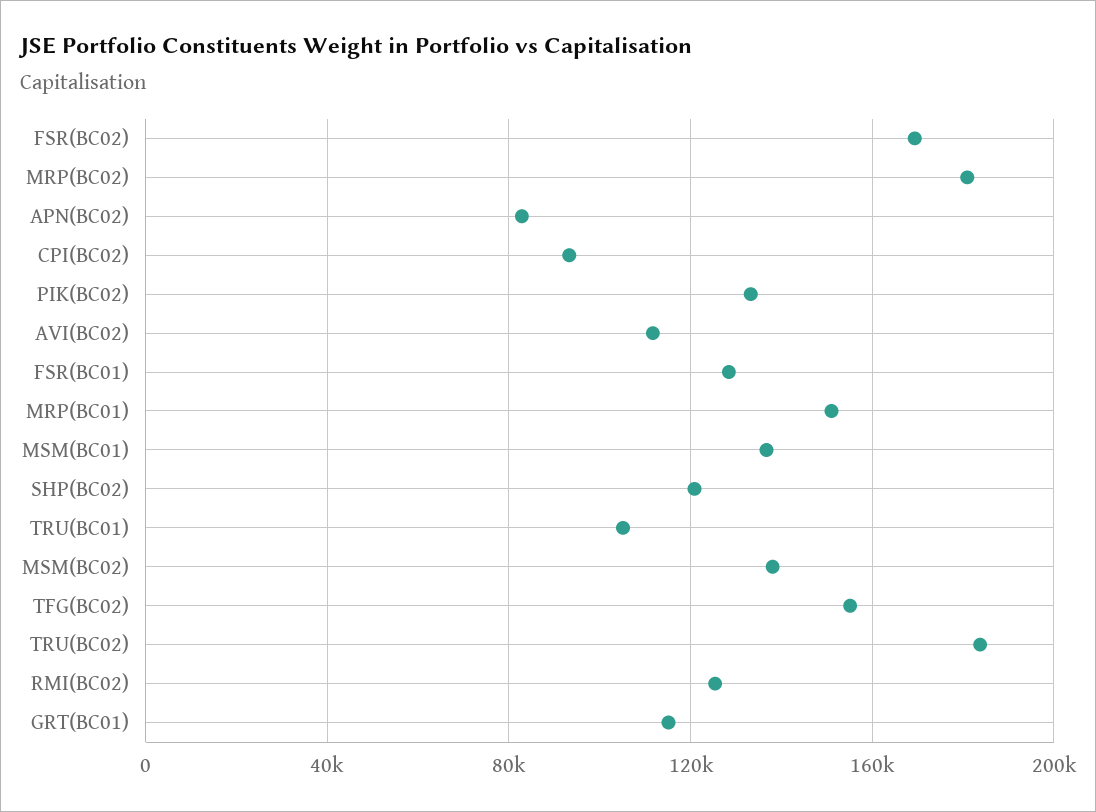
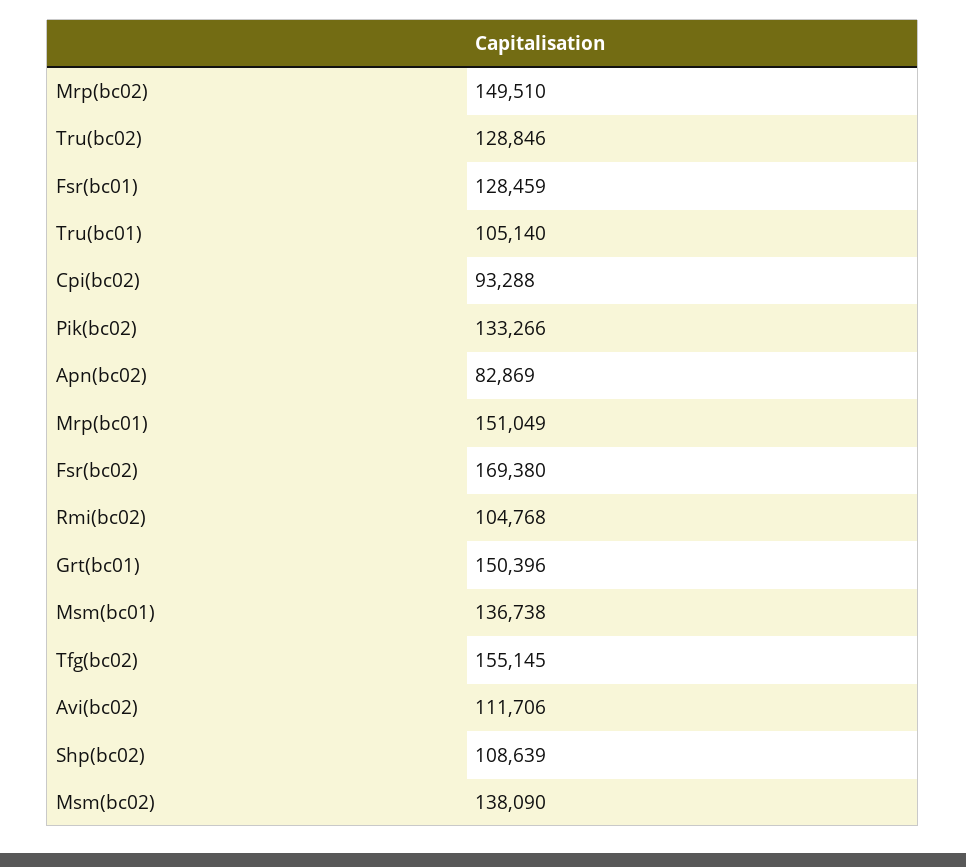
MRP(BC02): 180000 -> 149510
SHP(BC02): 120000 -> 108639
TRU(BC02): 185000 -> 128846
RMI(BC02): 125000 -> 104768
GRT(BC01): 115000 -> 150396

